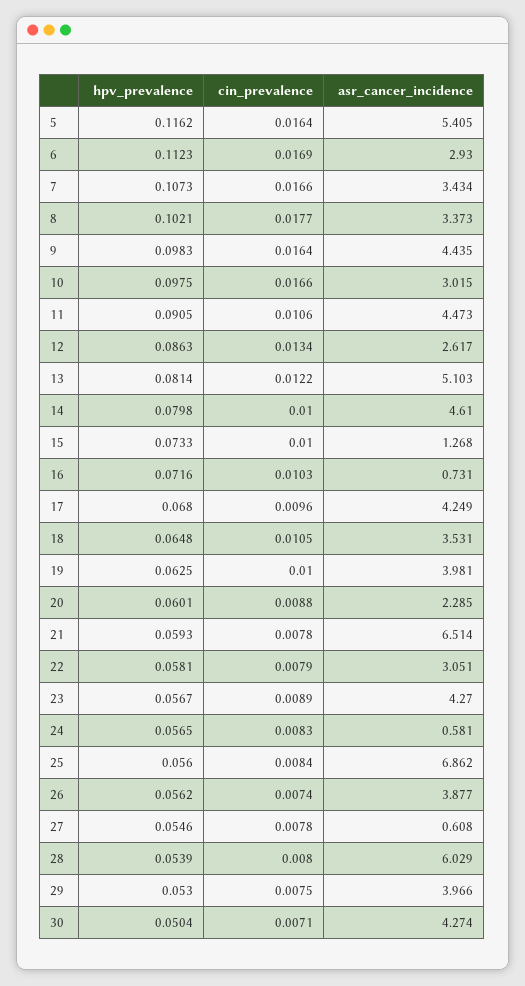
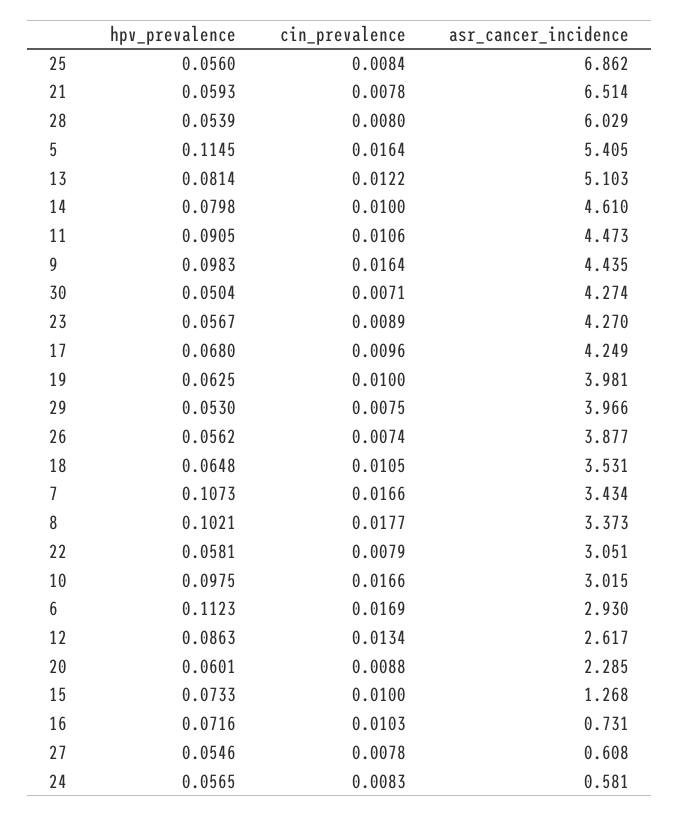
hpv_prevalence, 5: 0.1162 -> 0.1145

